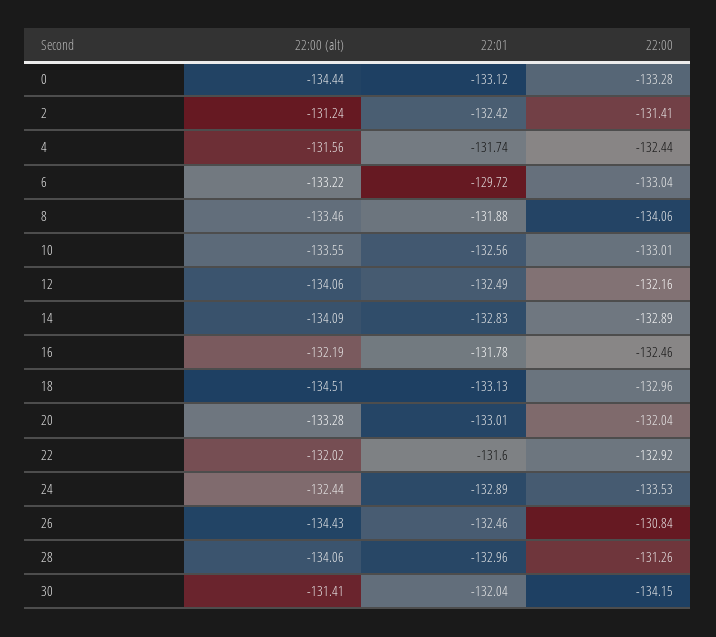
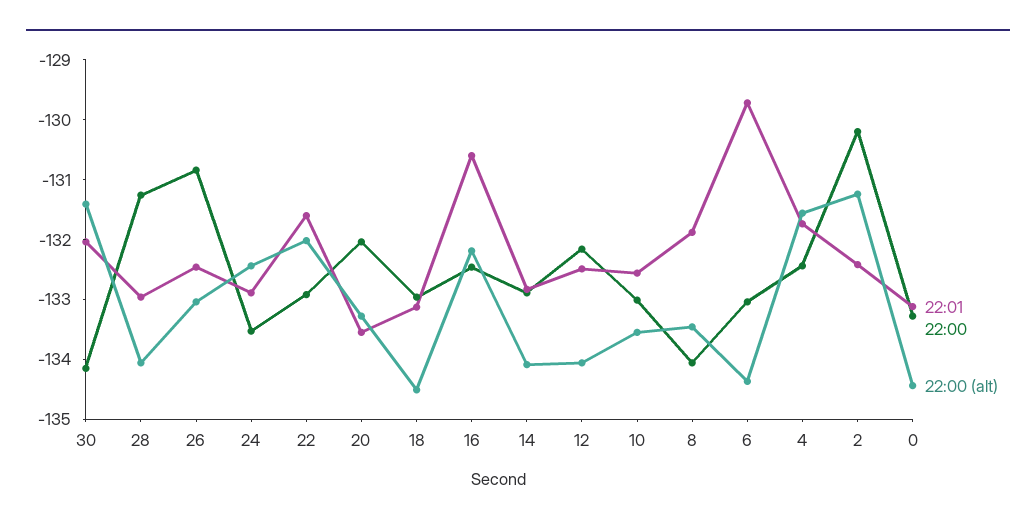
22:00, 2: -131.41 -> -130.2
22:00 (alt), 6: -133.22 -> -134.4
22:01, 16: -131.78 -> -130.6
22:01, 20: -133.01 -> -133.6
22:00 (alt), 26: -134.43 -> -133

